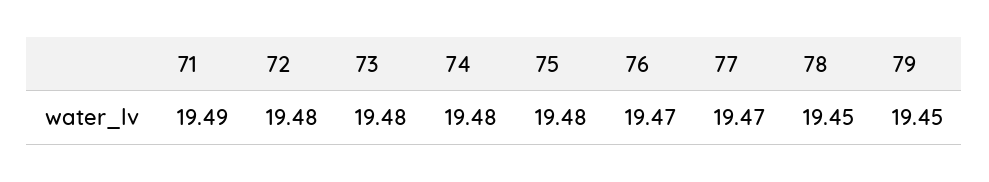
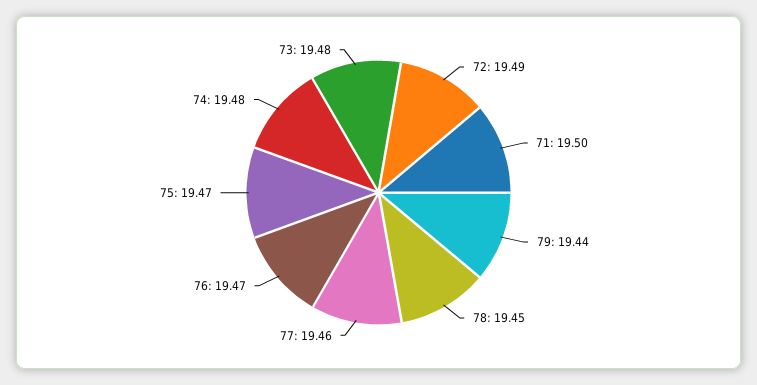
71: 19.49 -> 19.5
72: 19.48 -> 19.49
75: 19.48 -> 19.47
77: 19.47 -> 19.46
79: 19.45 -> 19.44

